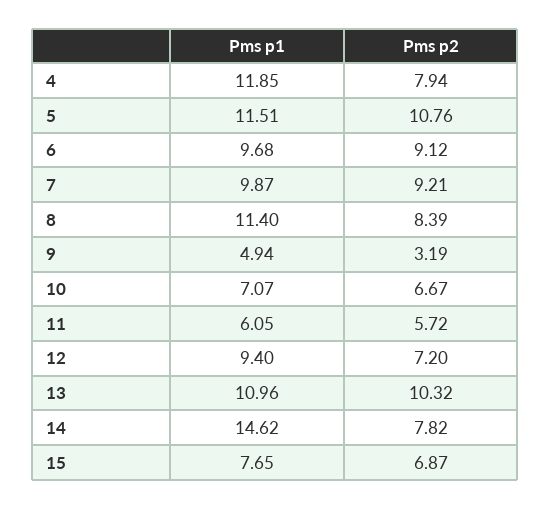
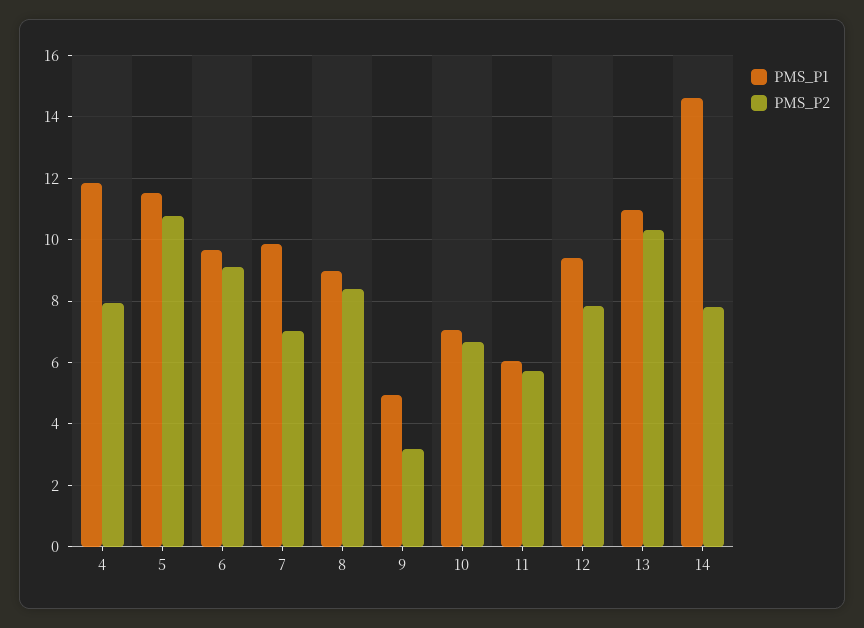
Pms p2, 7: 9.21 -> 7
Pms p1, 8: 11.4 -> 9
Pms p2, 12: 7.2 -> 7.8
Pms p1, 15: 7.65 -> none
Pms p2, 15: 6.87 -> none

